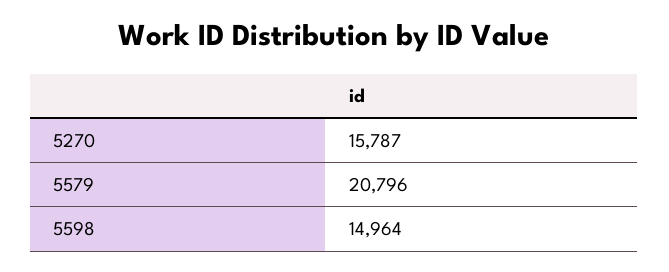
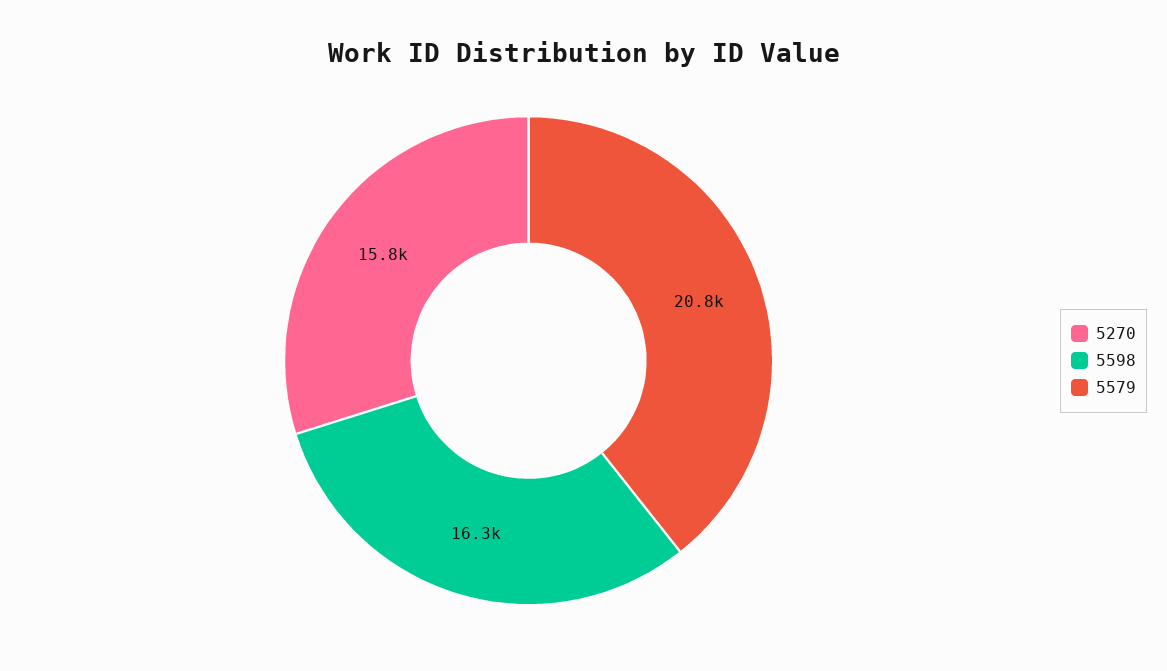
5598: 14964 -> 16300

